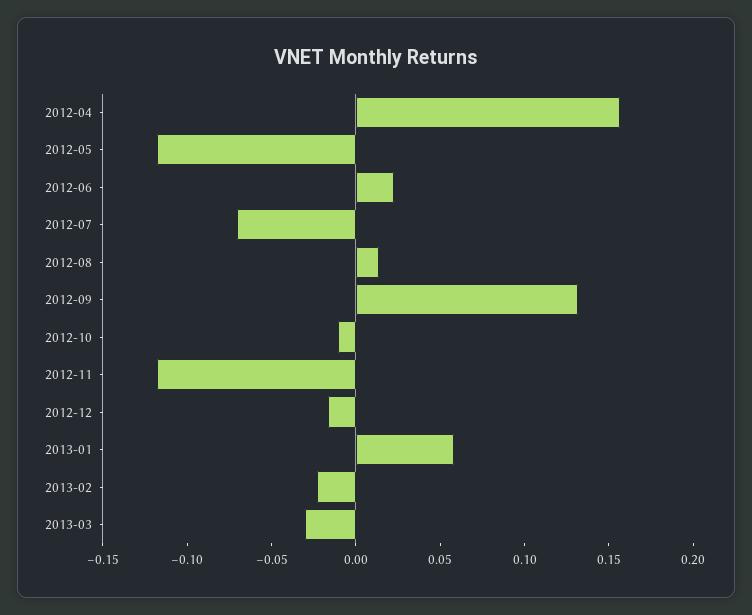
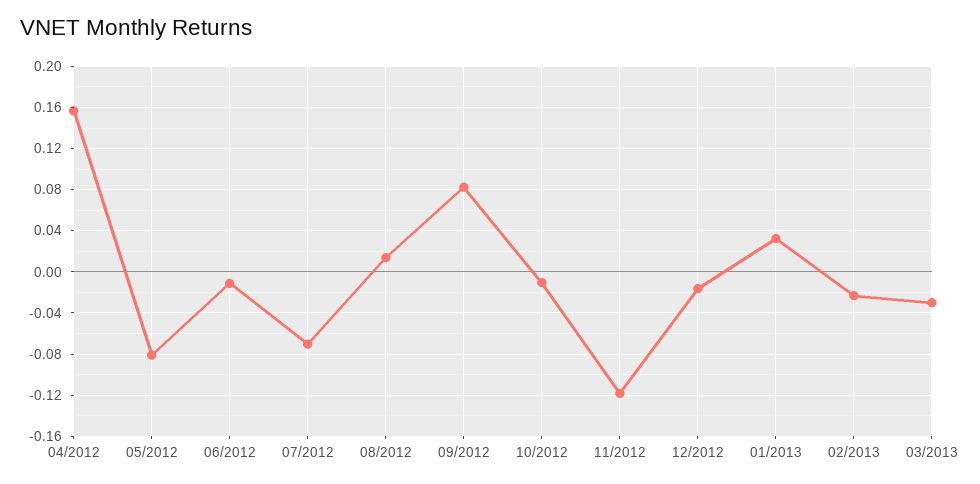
2012-05: -0.12 -> -0.08
2012-06: 0.02 -> -0.01
2012-09: 0.13 -> 0.08
2013-01: 0.06 -> 0.03

